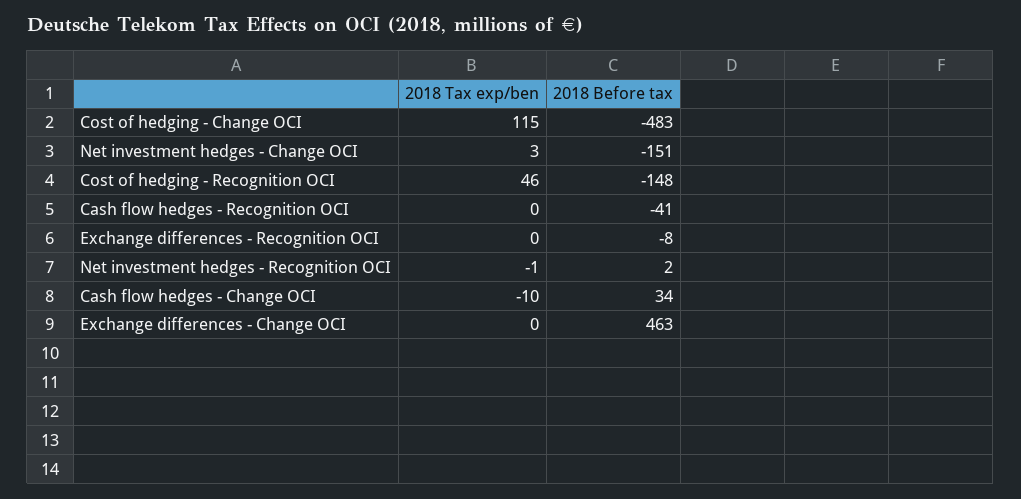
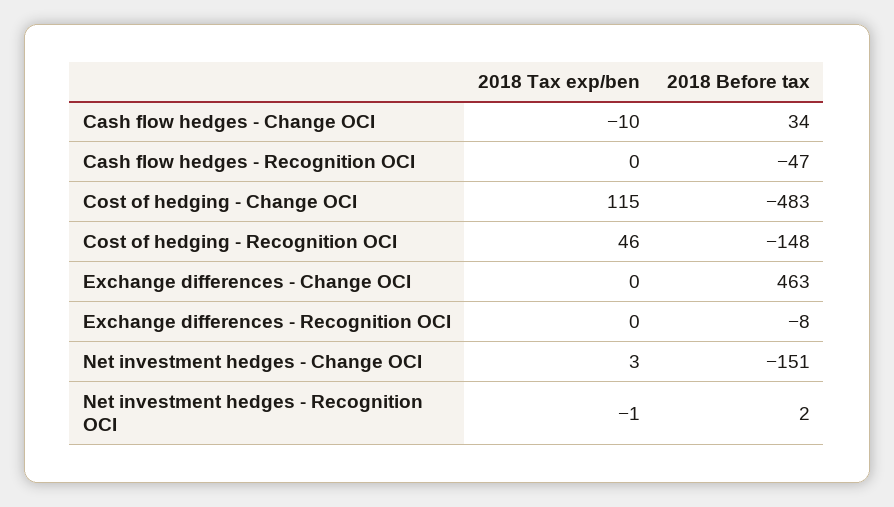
2018 Before tax, Cash flow hedges - Recognition OCI: -41 -> -47

